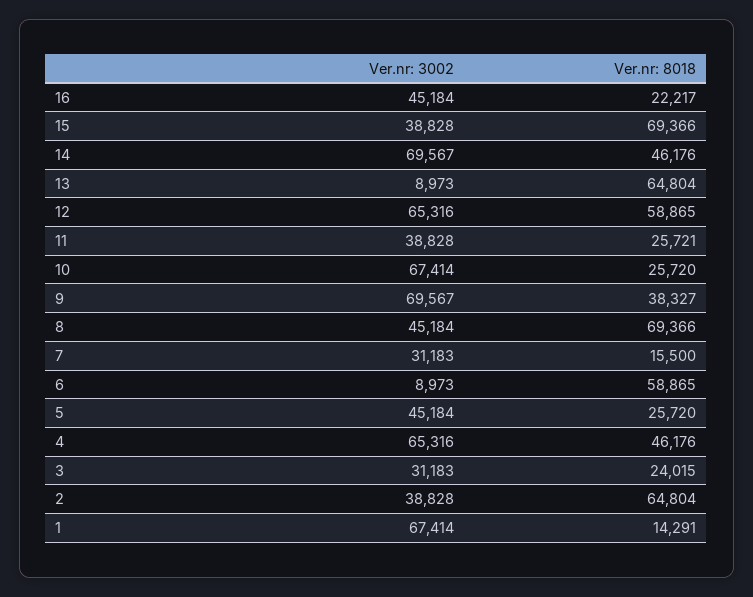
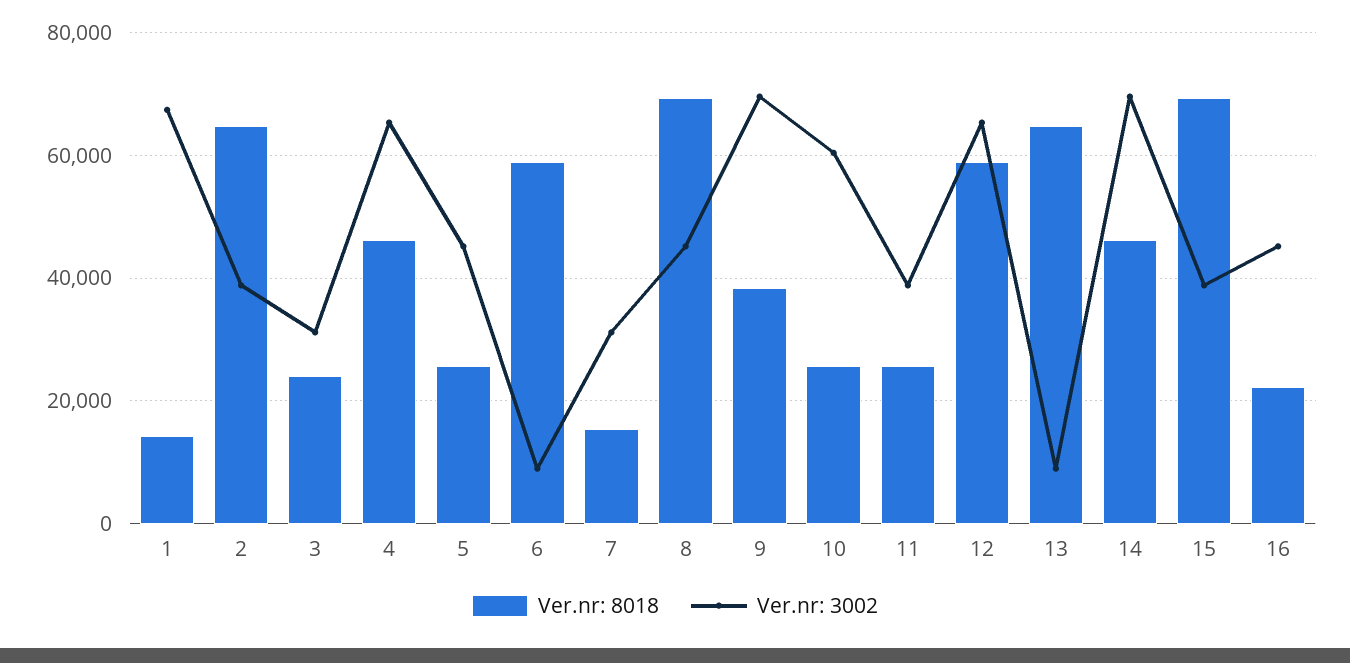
Ver.nr: 3002, 10: 67414 -> 60000

